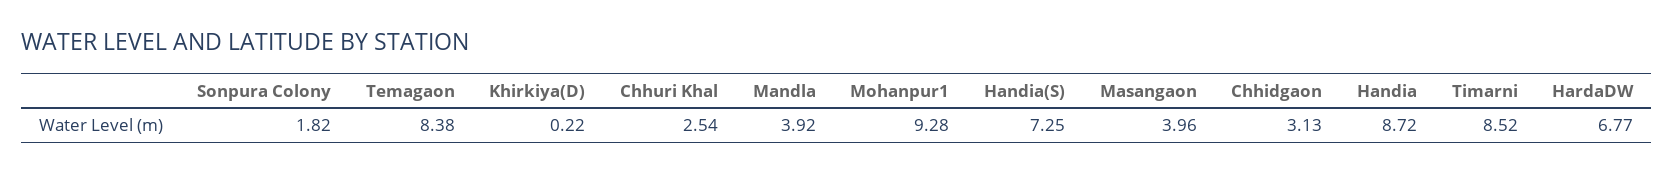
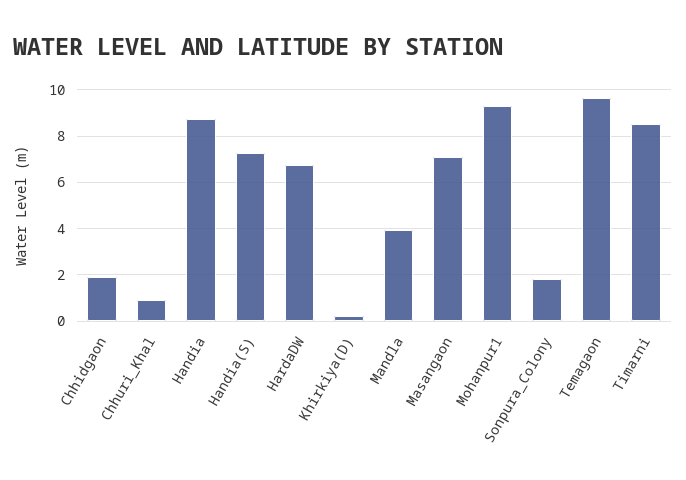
Temagaon: 8.38 -> 9.5
Chhuri Khal: 2.54 -> 1
Masangaon: 3.96 -> 7
Chhidgaon: 3.13 -> 2

